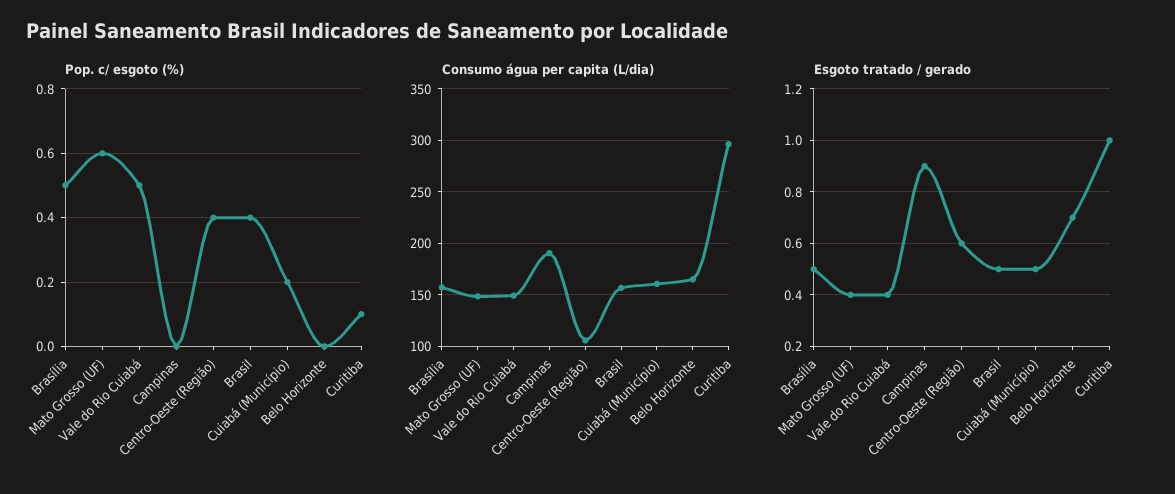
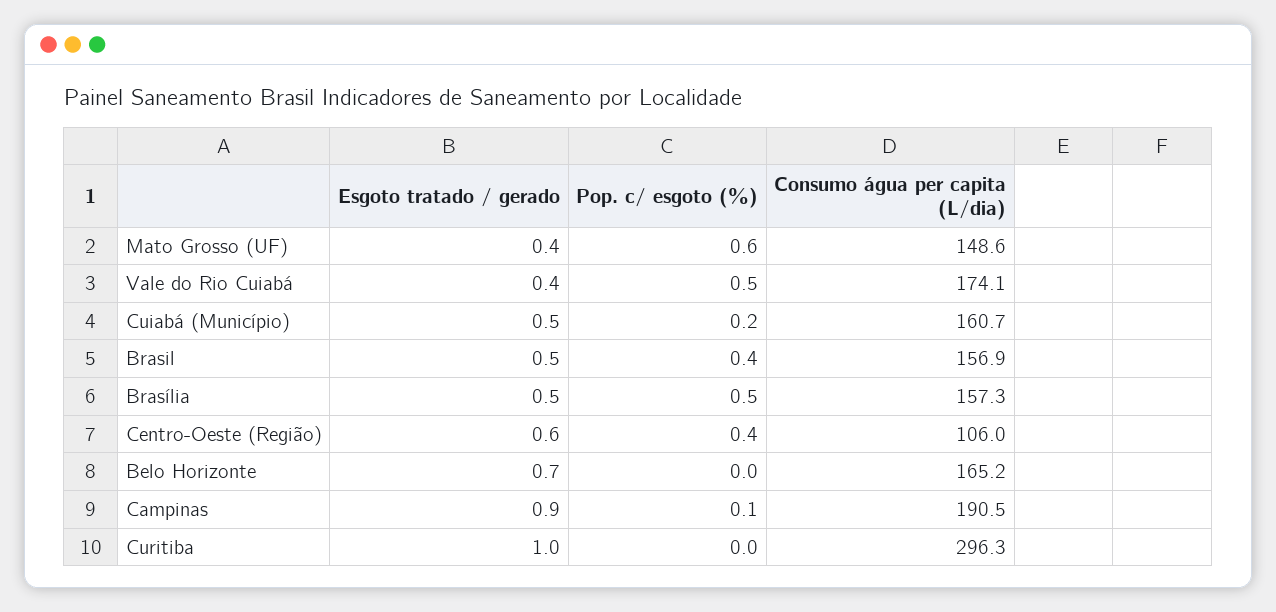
Pop. c/ esgoto (%), Campinas: 0 -> 0.1
Pop. c/ esgoto (%), Curitiba: 0.1 -> 0
Consumo água per capita (L/dia), Vale do Rio Cuiabá: 150 -> 174.1

